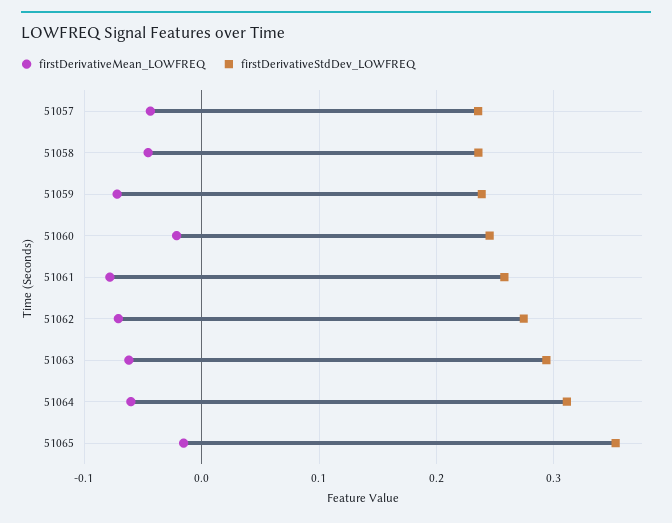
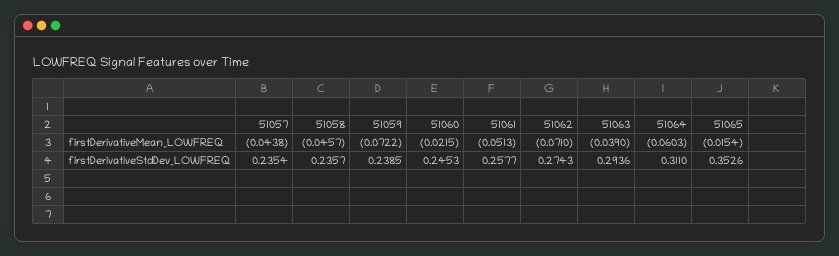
firstDerivativeMean_LOWFREQ, 51061: -0.08 -> -0.0513
firstDerivativeMean_LOWFREQ, 51063: -0.06 -> -0.039

